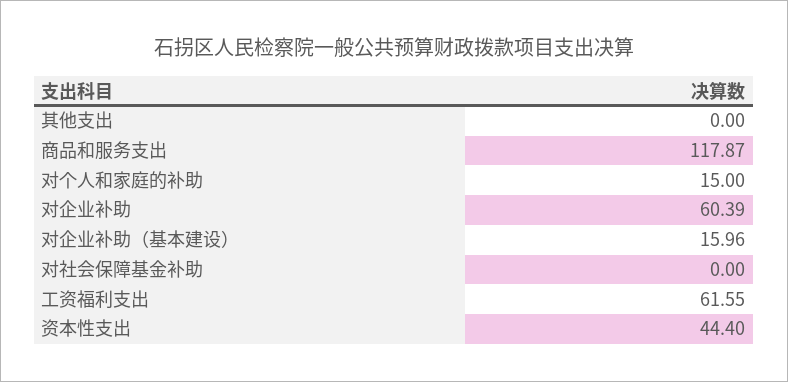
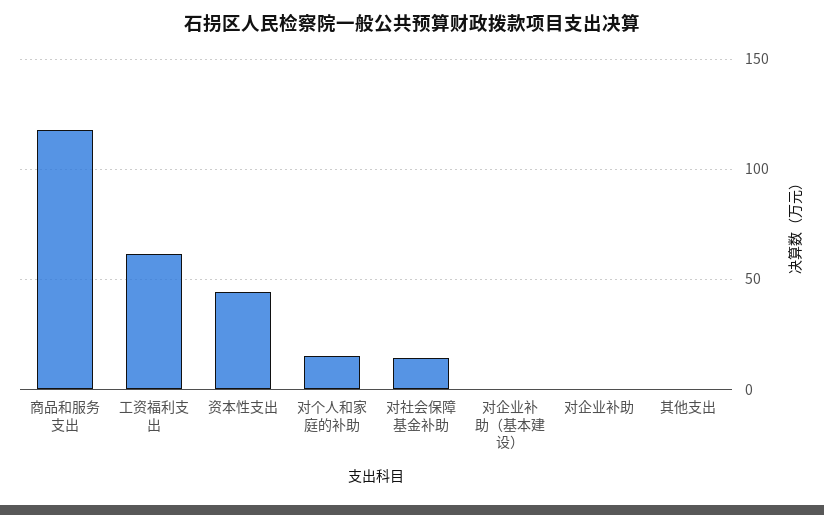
对企业补助: 60.39 -> 0
对企业补助（基本建设）: 15.96 -> 0
对社会保障基金补助: 0 -> 15

